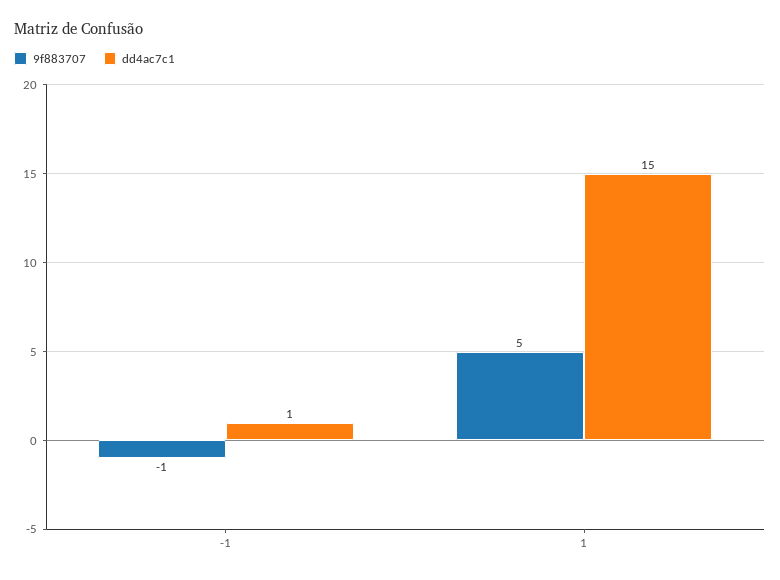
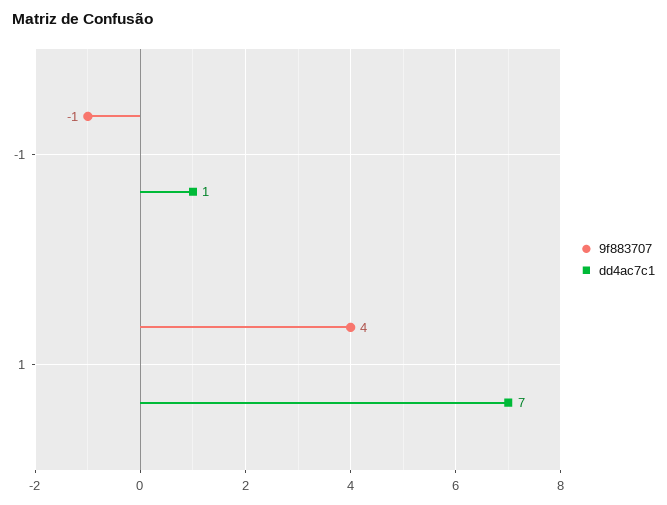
9f883707, 1: 5 -> 4
dd4ac7c1, 1: 15 -> 7

